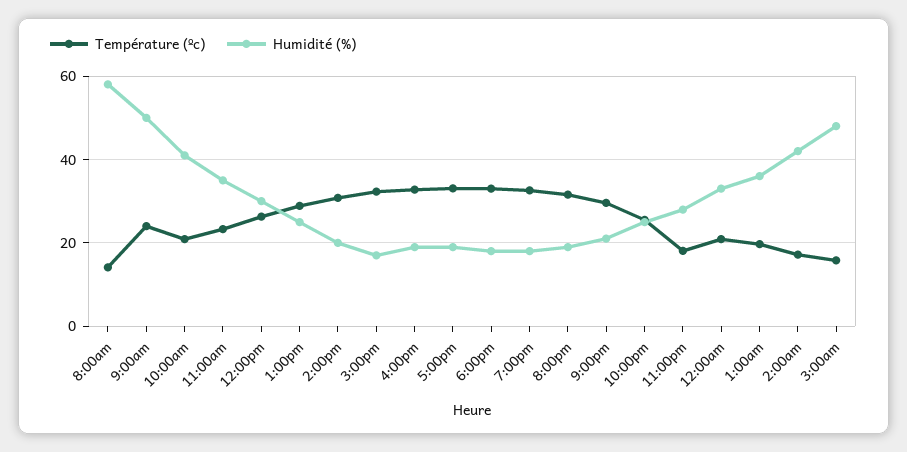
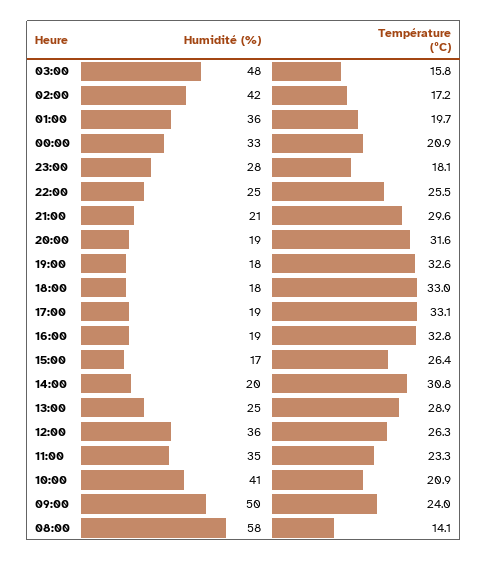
Humidité (%), 12:00pm: 30 -> 36
Température (ºc), 3:00pm: 32 -> 26.4

